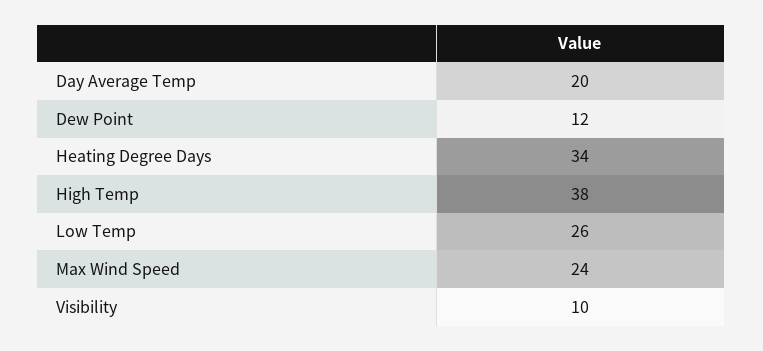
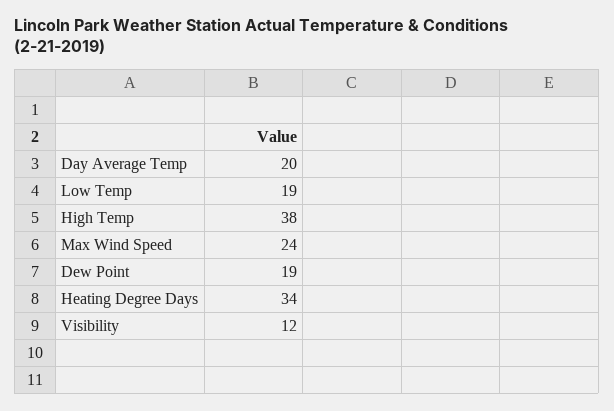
Dew Point: 12 -> 19
Low Temp: 26 -> 19
Visibility: 10 -> 12

